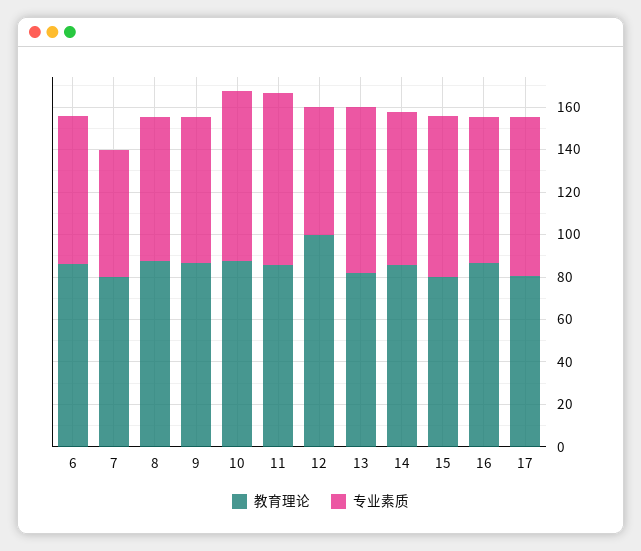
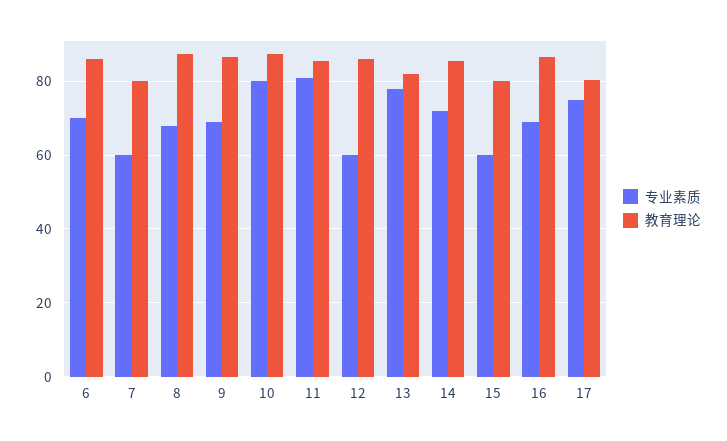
教育理论, 12: 100 -> 86
专业素质, 15: 75 -> 60

